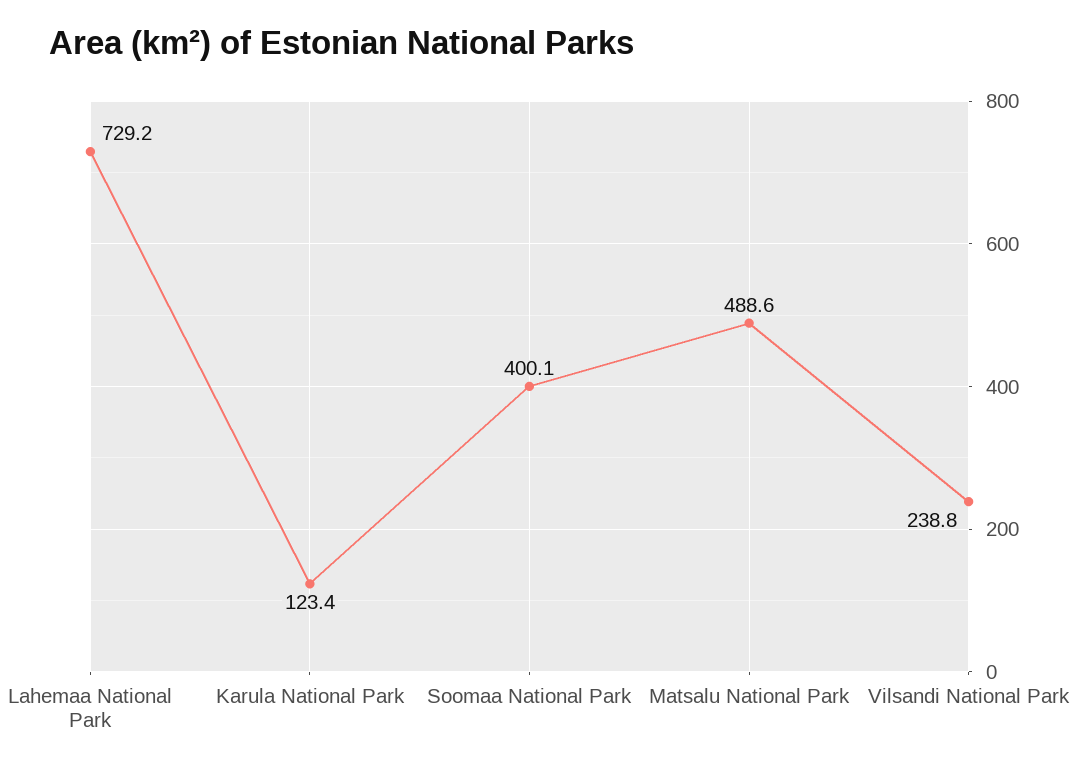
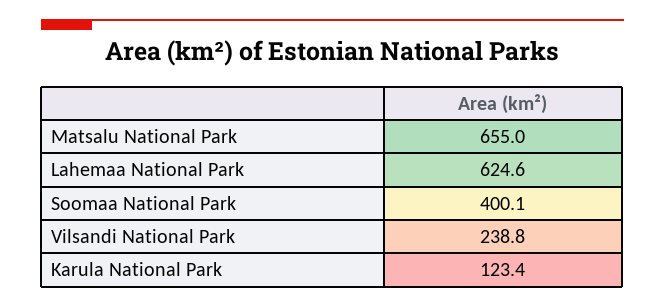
Lahemaa National Park: 729.2 -> 624.6
Matsalu National Park: 488.6 -> 655

